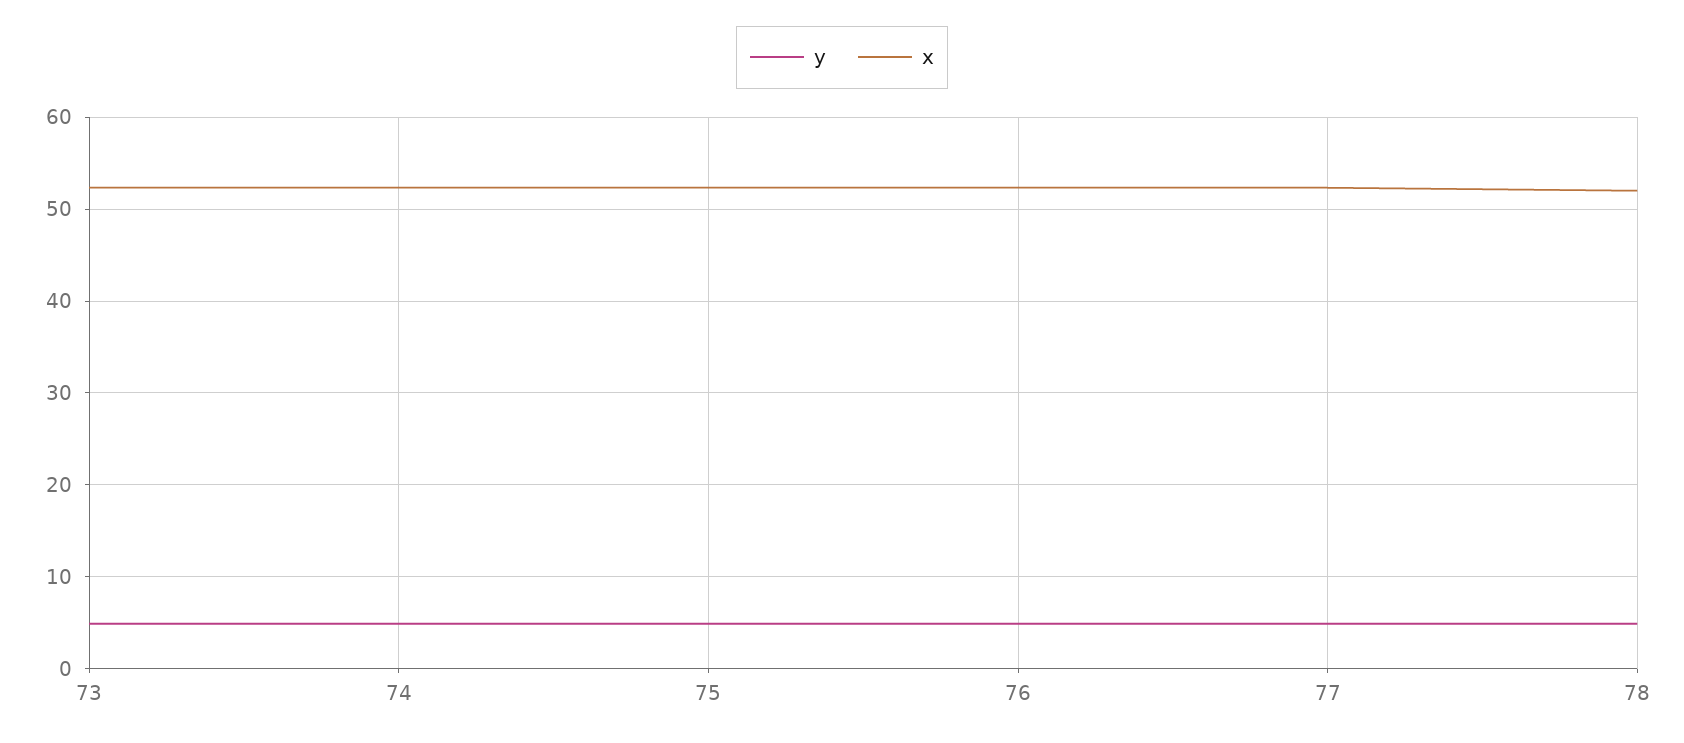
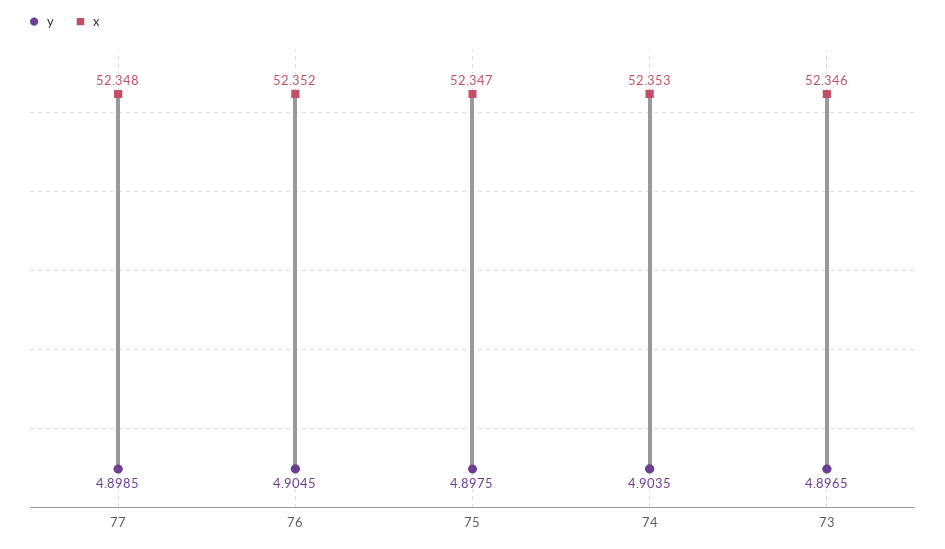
y, 78: 5 -> none
x, 78: 52 -> none

